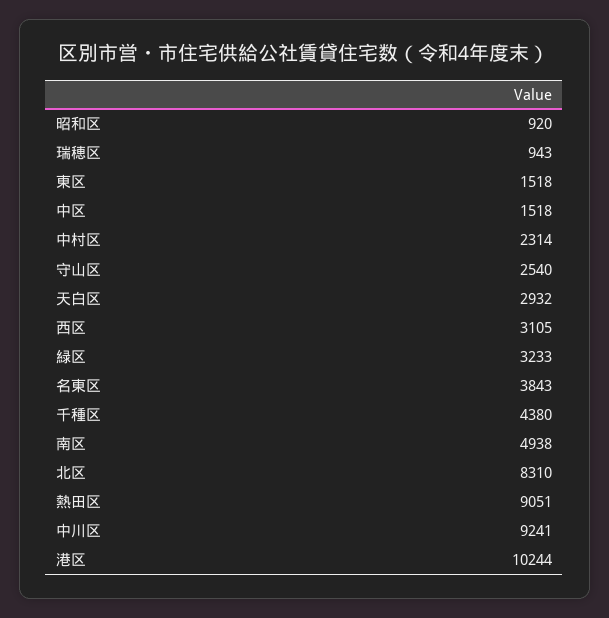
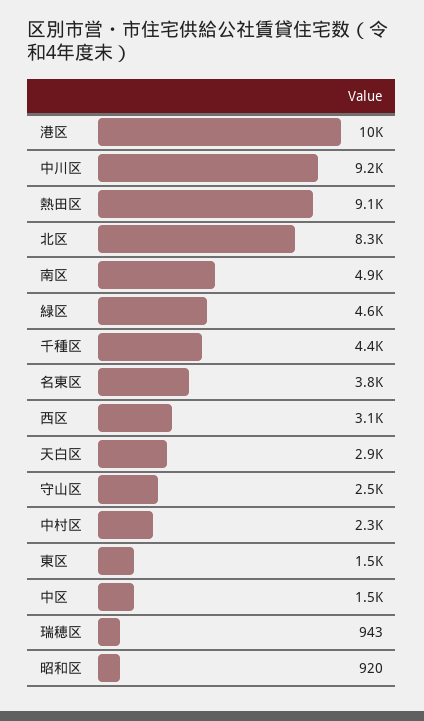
緑区: 3233 -> 4600

